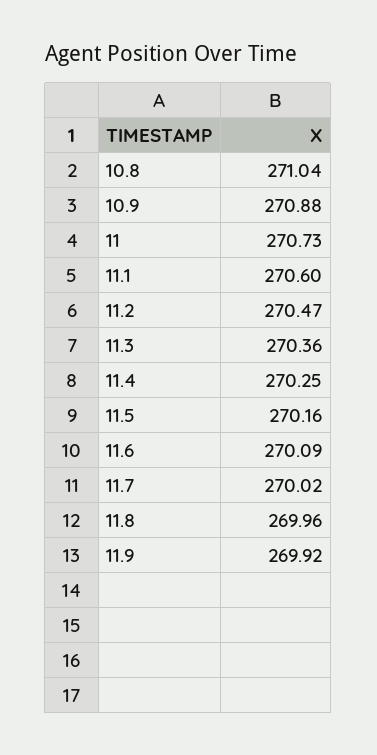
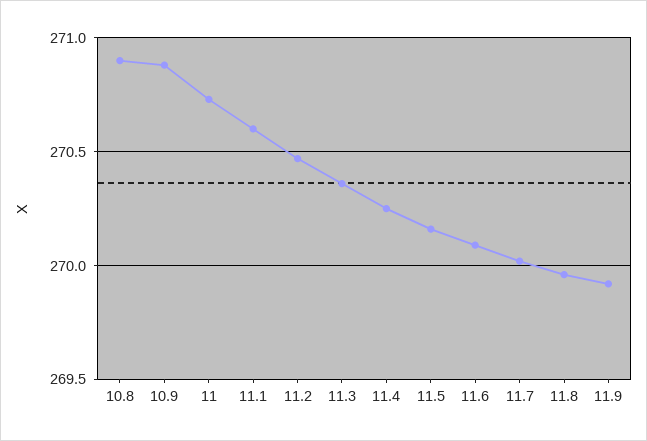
10.8: 271.04 -> 270.9

